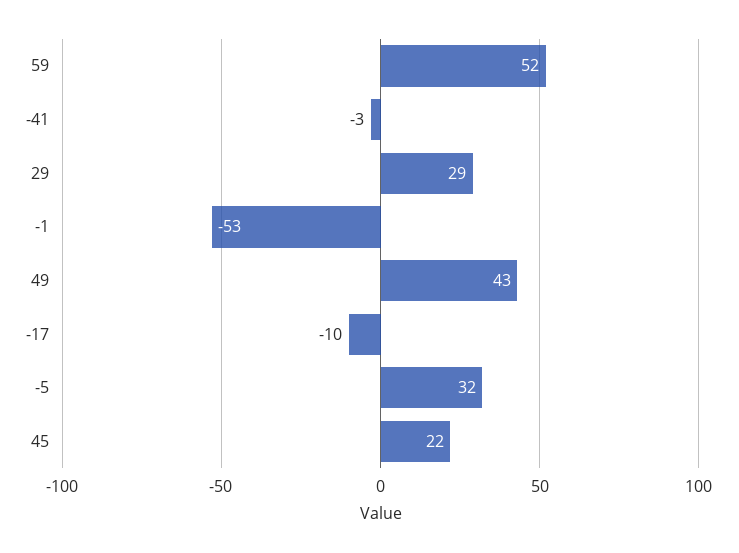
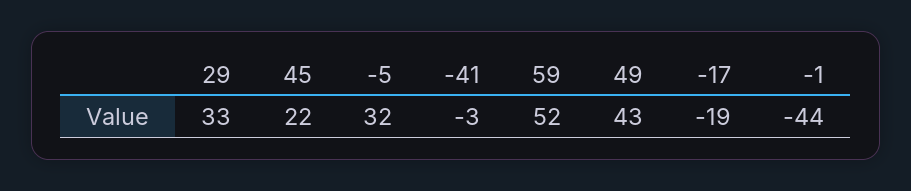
29: 29 -> 33
-1: -53 -> -44
-17: -10 -> -19

